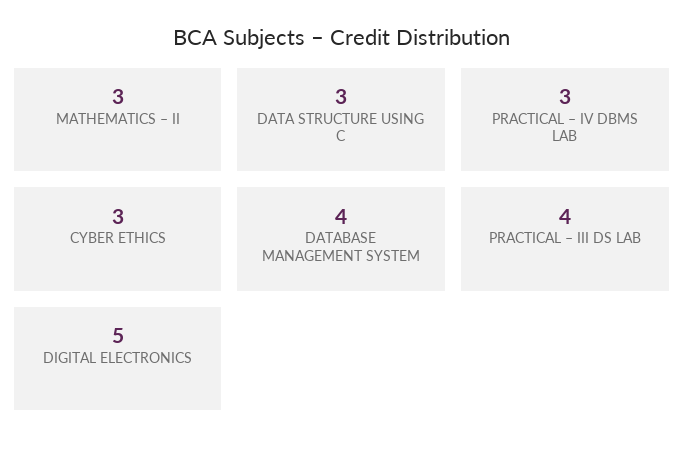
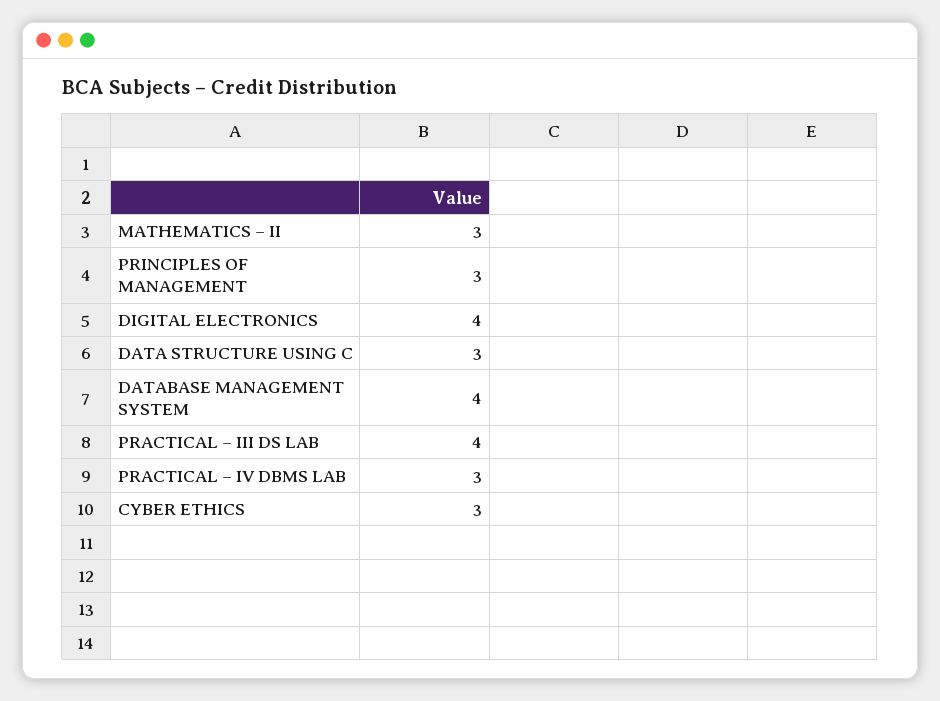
DIGITAL ELECTRONICS: 5 -> 4
PRINCIPLES OF MANAGEMENT: none -> 3

